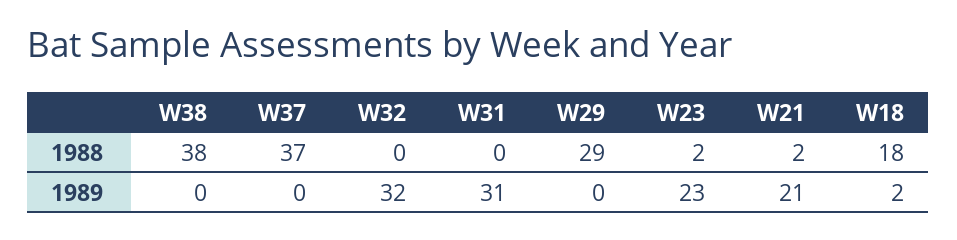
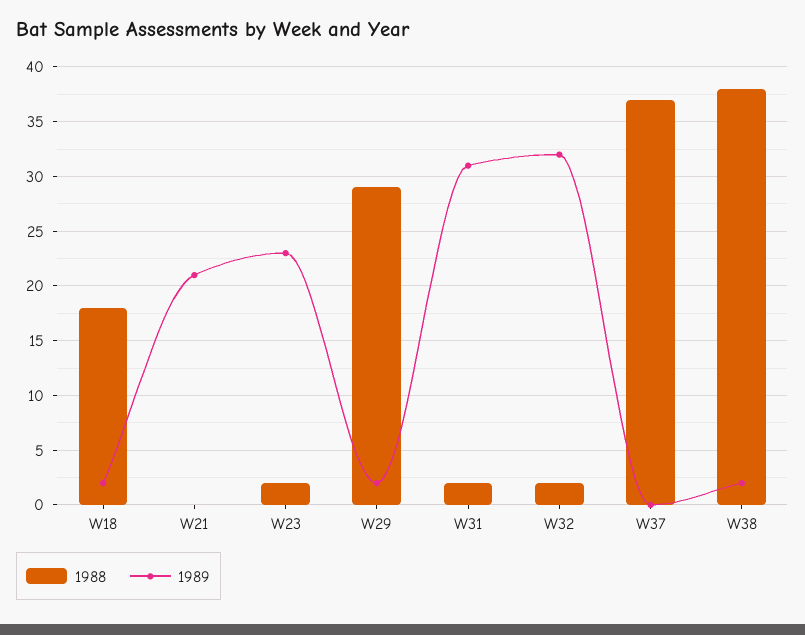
1988, W32: 0 -> 2
1988, W31: 0 -> 2
1988, W21: 2 -> 0
1989, W38: 0 -> 2
1989, W29: 0 -> 2

